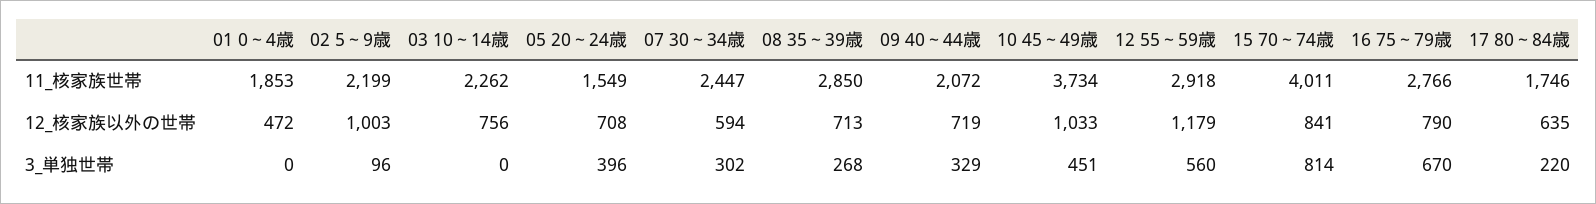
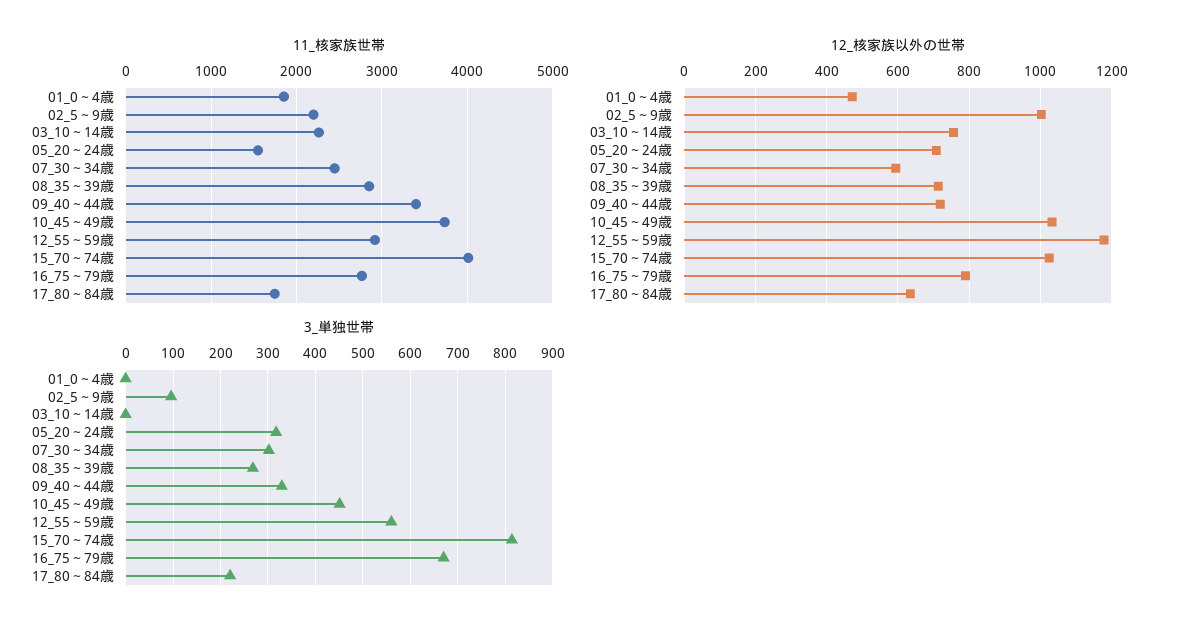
11_核家族世帯, 09 40～44歳: 2072 -> 3400
12_核家族以外の世帯, 15 70～74歳: 841 -> 1020
3_単独世帯, 05 20～24歳: 396 -> 320

